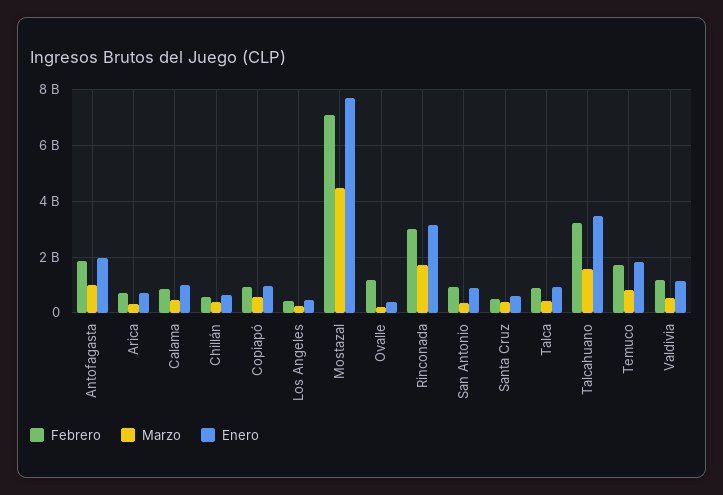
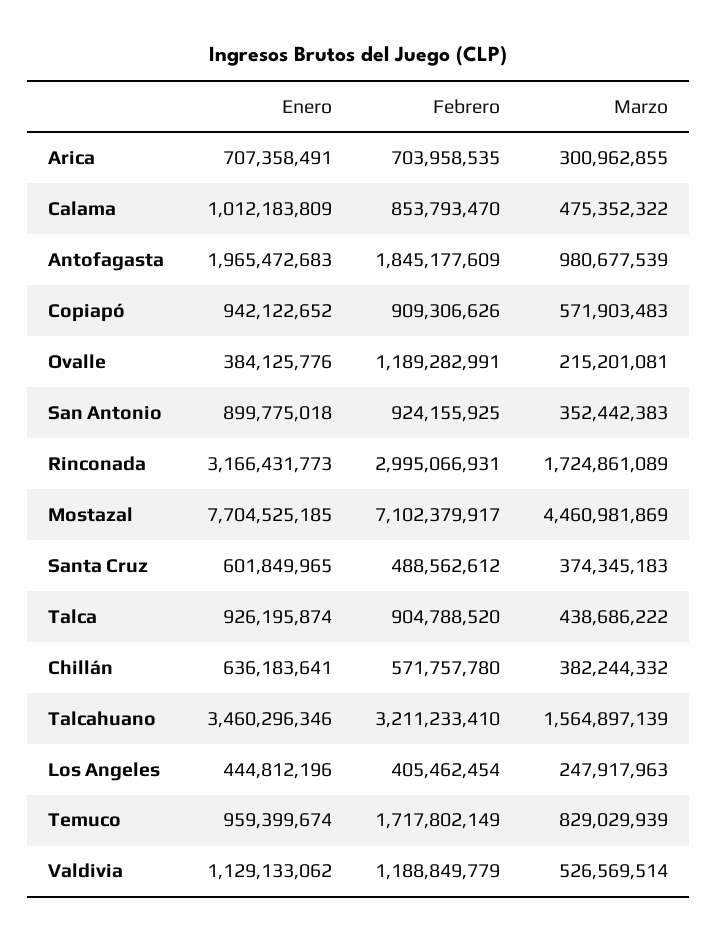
Enero, Temuco: 1750000000 -> 959399674

